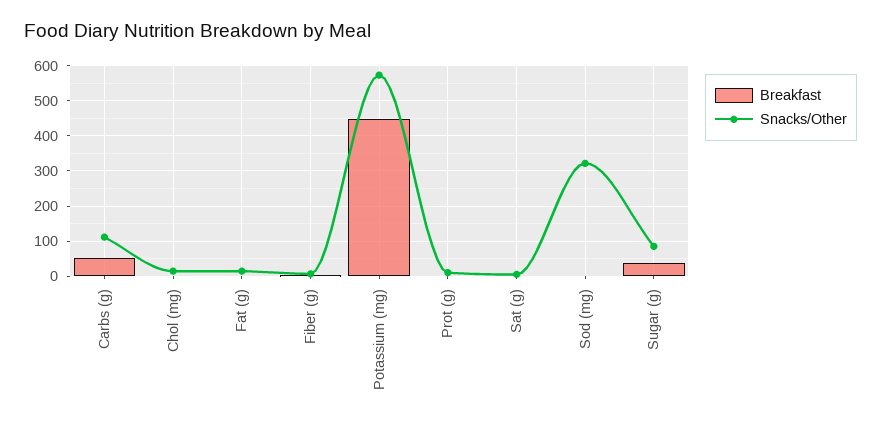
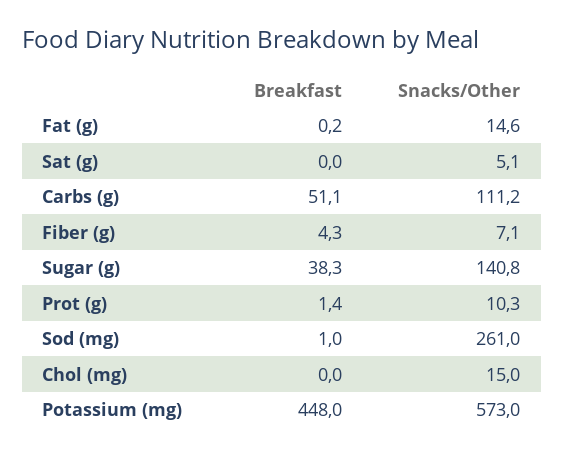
Snacks/Other, Sod (mg): 320 -> 261
Snacks/Other, Sugar (g): 80 -> 140.8

